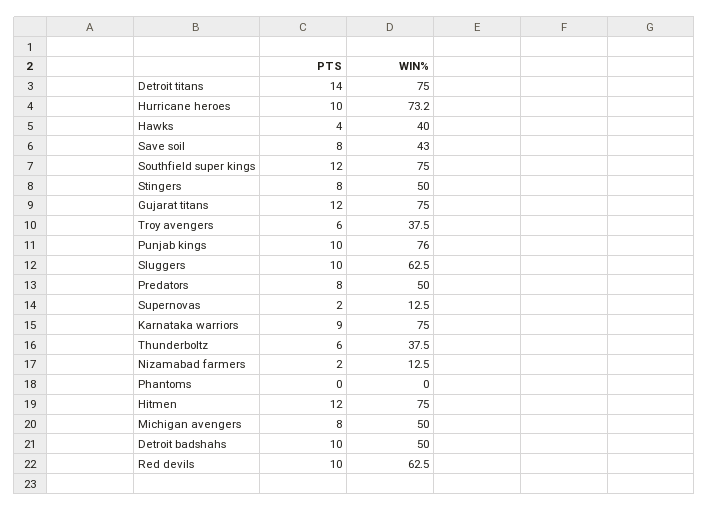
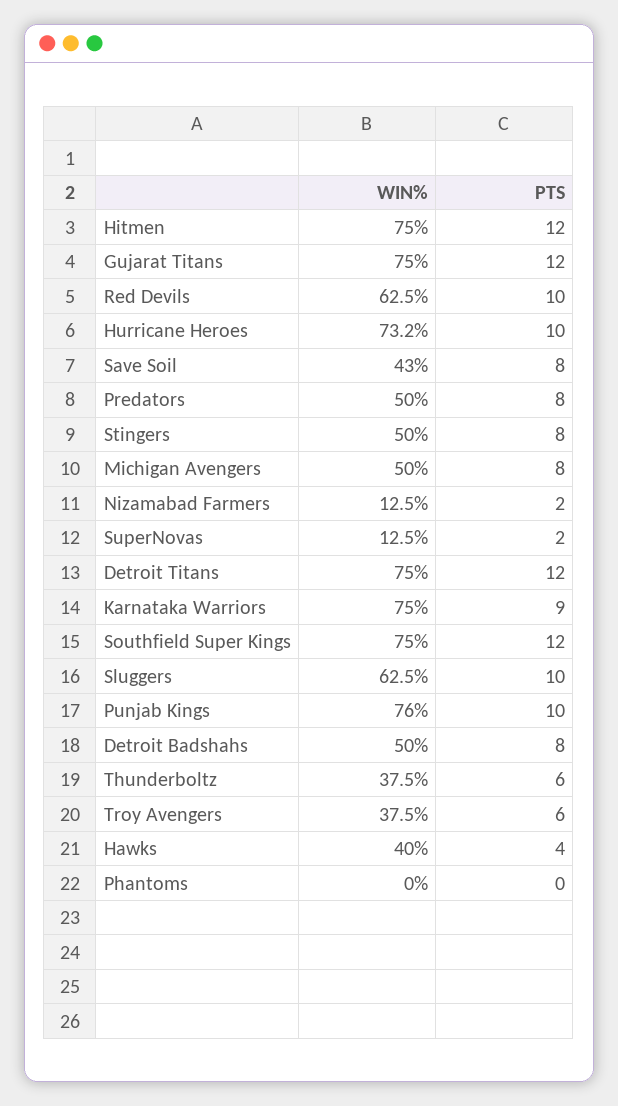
PTS, Detroit titans: 14 -> 12
PTS, Detroit badshahs: 10 -> 8

